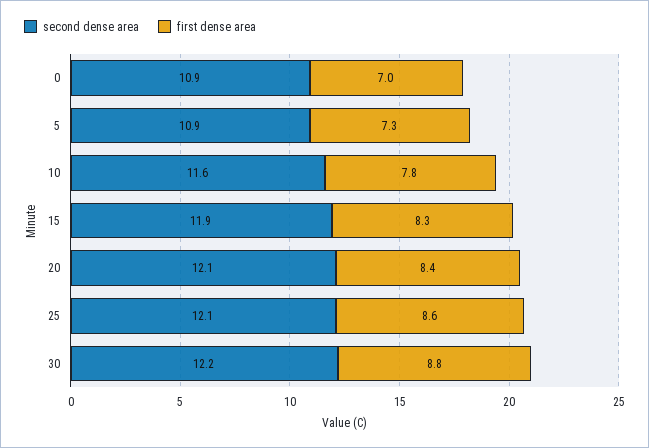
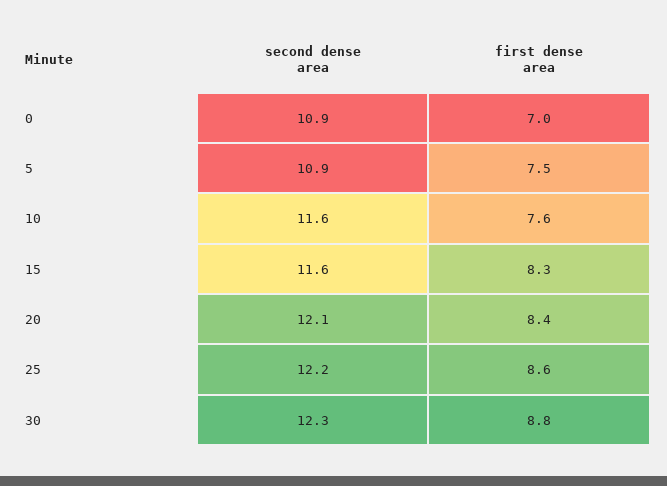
first dense area, 5: 7.3 -> 7.5
first dense area, 10: 7.8 -> 7.6
second dense area, 15: 11.9 -> 11.6
second dense area, 25: 12.1 -> 12.2
second dense area, 30: 12.2 -> 12.3

